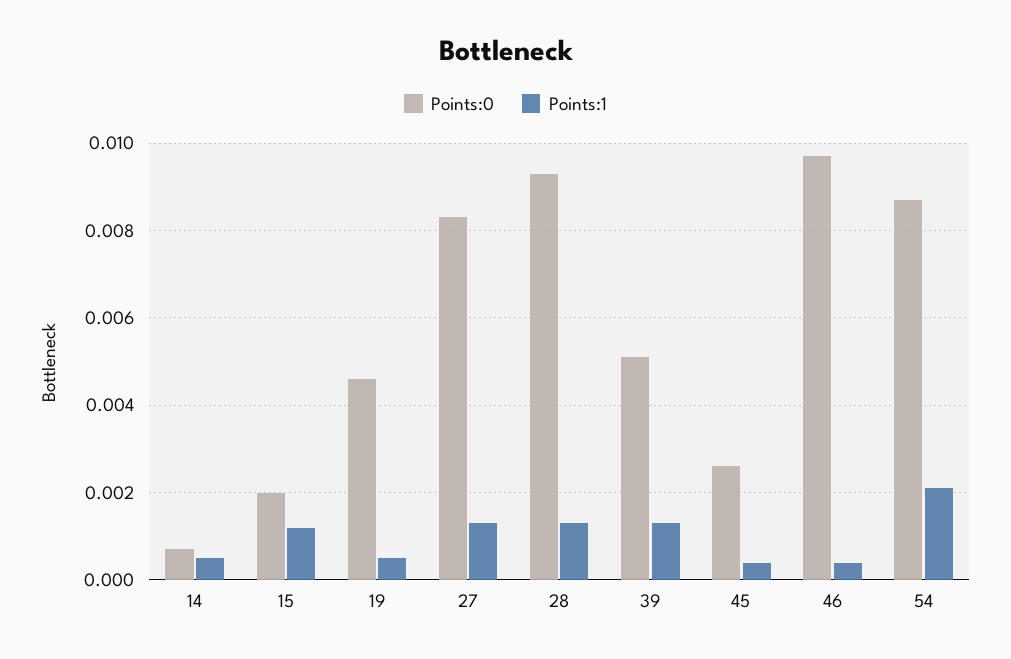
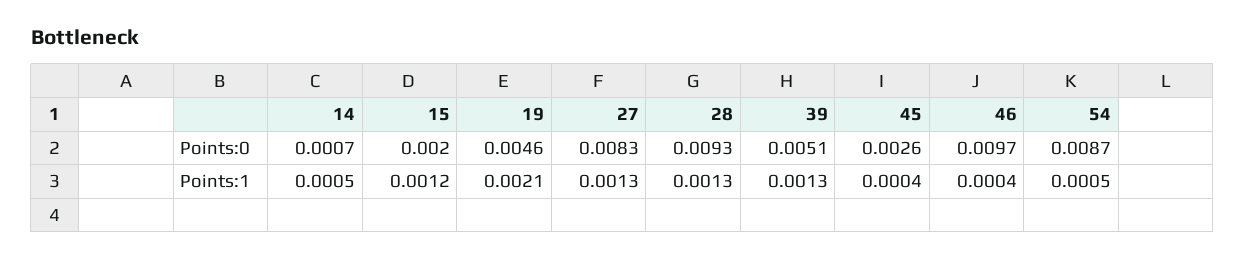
Points:1, 19: 0.0005 -> 0.0021
Points:1, 54: 0.002 -> 0.0005

